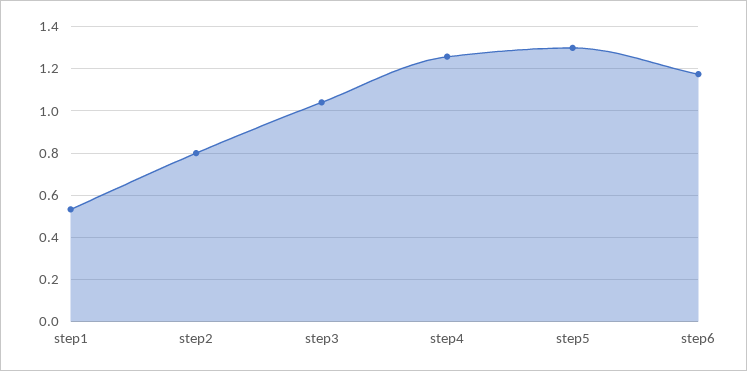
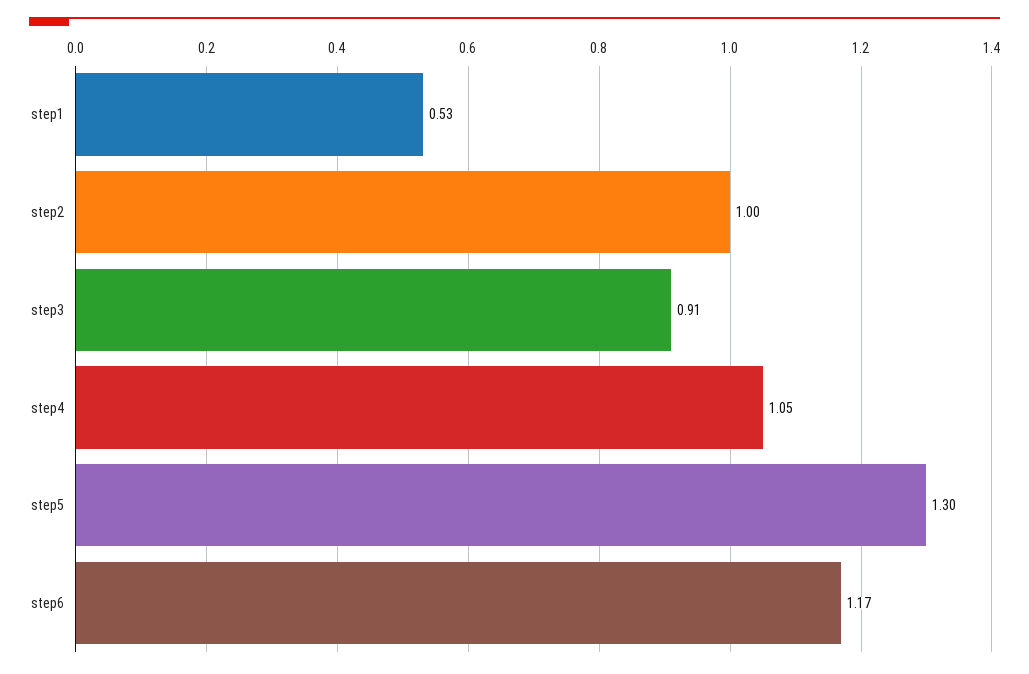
step2: 0.8 -> 1
step3: 1.05 -> 0.91
step4: 1.25 -> 1.05

